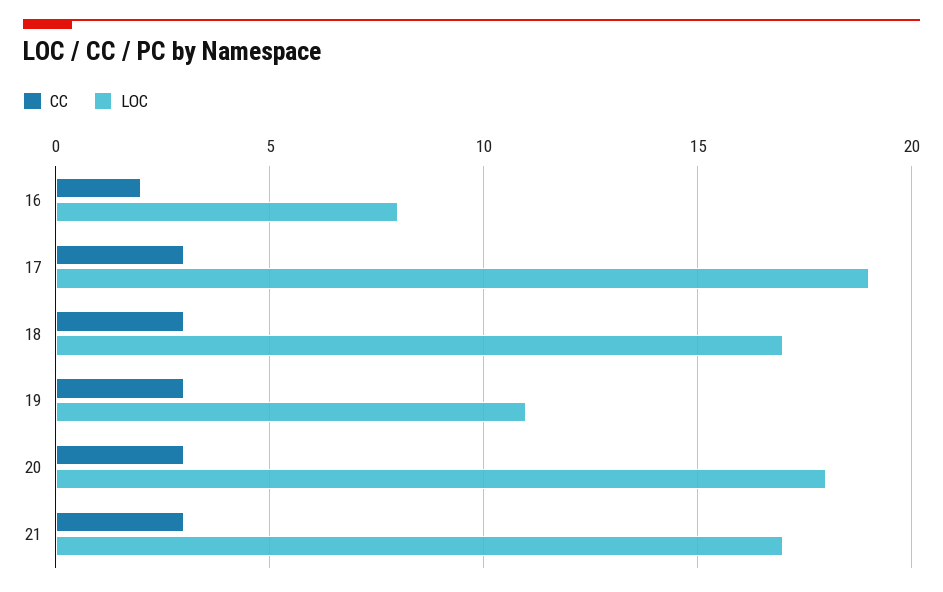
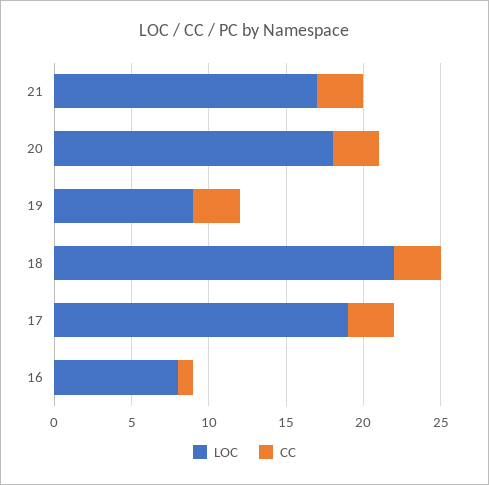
CC, 16: 2 -> 1
LOC, 18: 17 -> 22
LOC, 19: 11 -> 9

